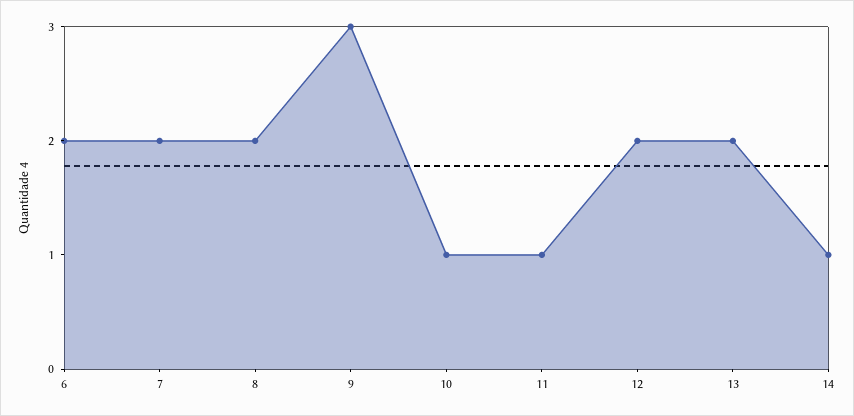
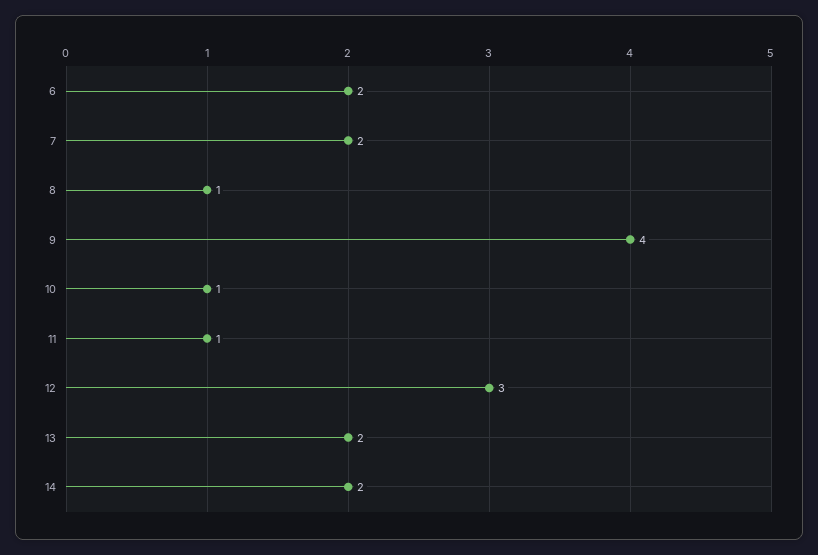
8: 2 -> 1
9: 3 -> 4
12: 2 -> 3
14: 1 -> 2

